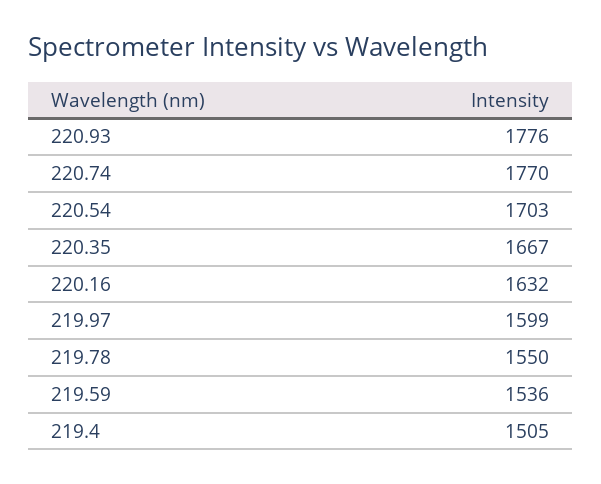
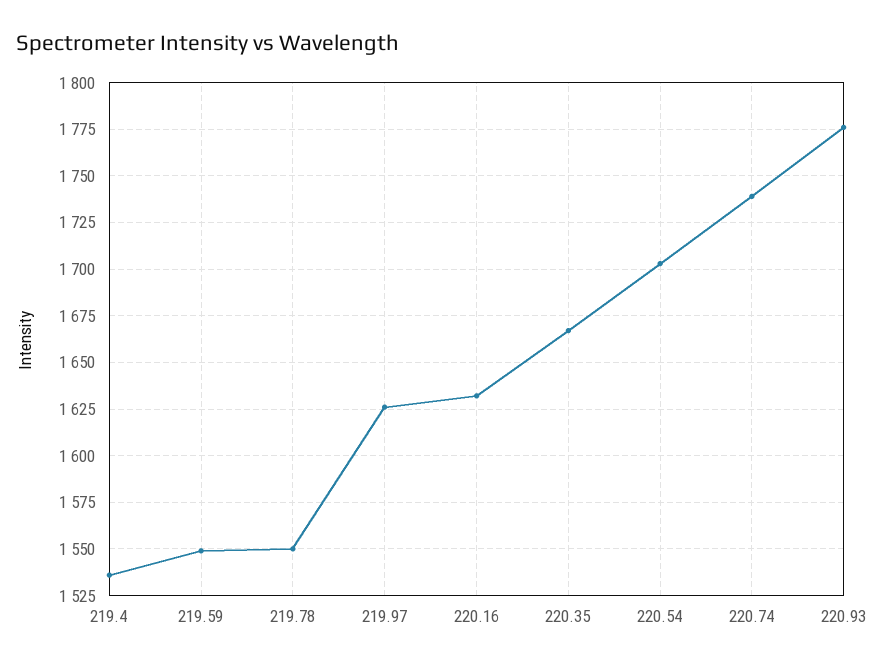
220.74: 1770 -> 1740
219.97: 1599 -> 1625
219.59: 1536 -> 1550
219.4: 1505 -> 1535

